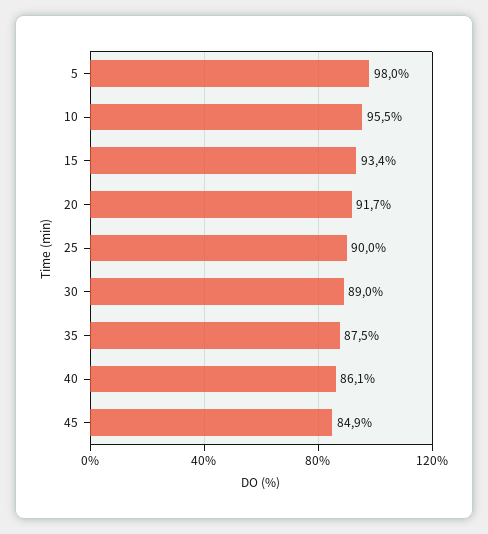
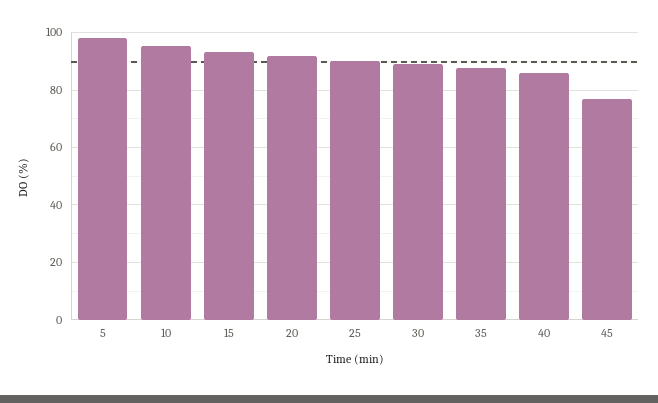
45: 84.9 -> 77.5

